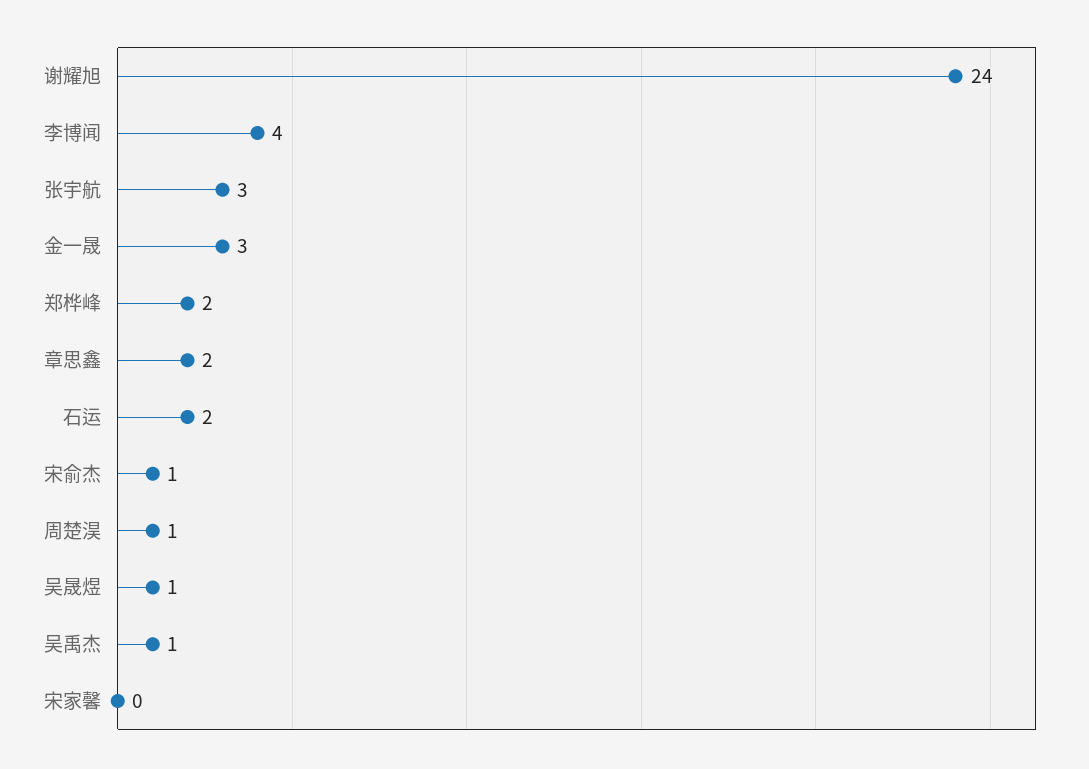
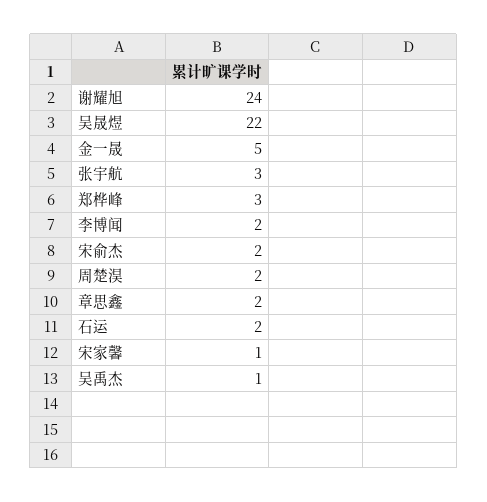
李博闻: 4 -> 2
金一晟: 3 -> 5
郑桦峰: 2 -> 3
宋俞杰: 1 -> 2
周楚淏: 1 -> 2
吴晟煜: 1 -> 22
宋家馨: 0 -> 1

